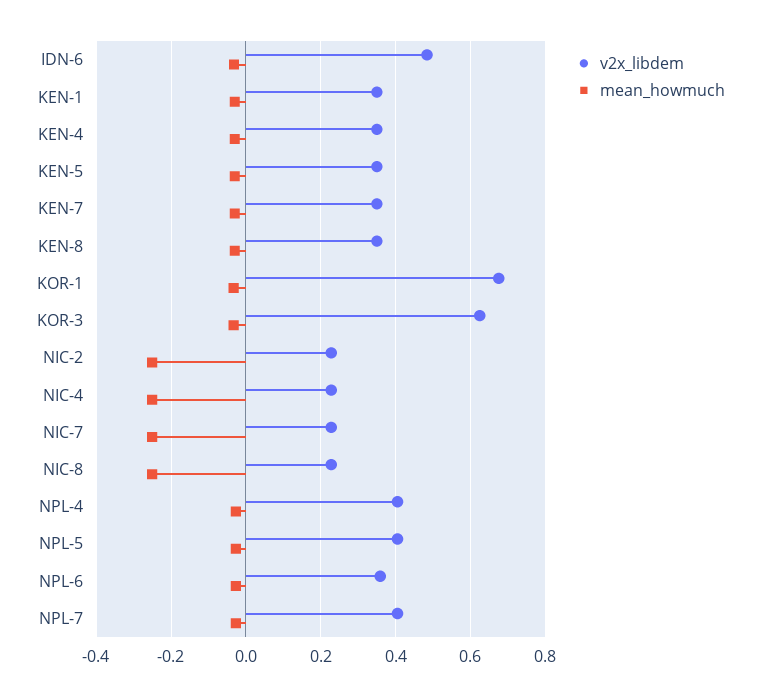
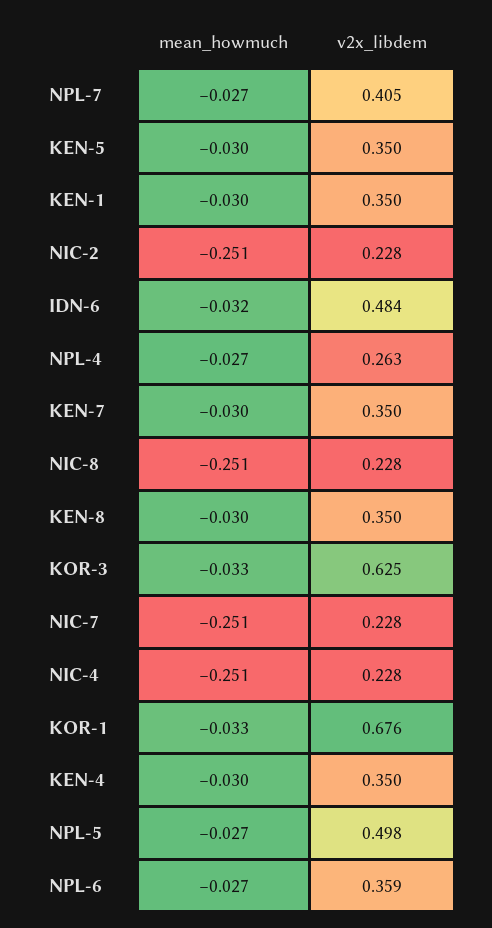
v2x_libdem, NPL-4: 0.4 -> 0.263
v2x_libdem, NPL-5: 0.4 -> 0.498

